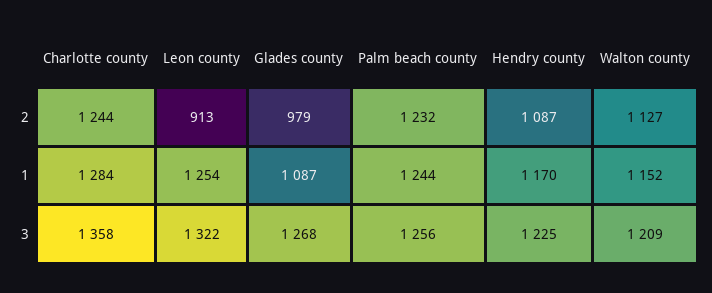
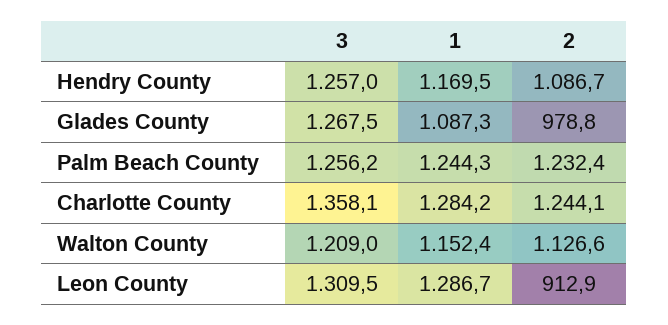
Leon county, 1: 1254 -> 1286.7
Leon county, 3: 1322 -> 1309.5
Hendry county, 3: 1225 -> 1257

